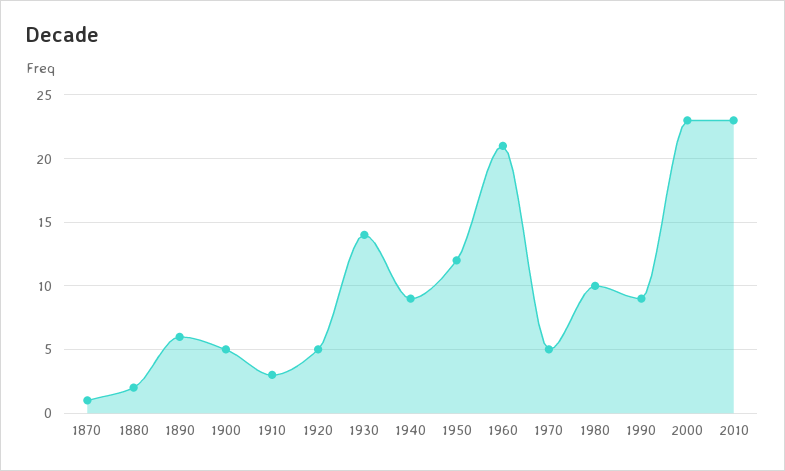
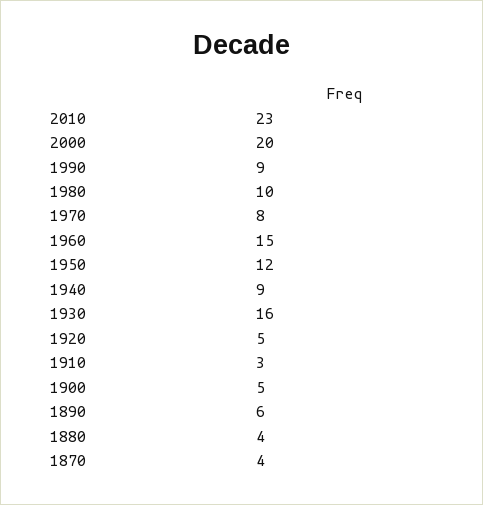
1870: 1 -> 4
1880: 2 -> 4
1930: 14 -> 16
1960: 21 -> 15
1970: 5 -> 8
2000: 23 -> 20

